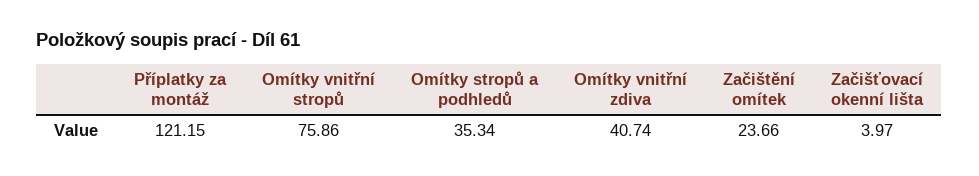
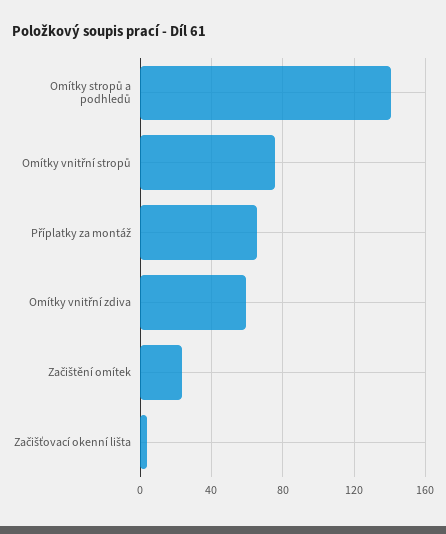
Příplatky za montáž: 121.15 -> 65
Omítky stropů a podhledů: 35.34 -> 140
Omítky vnitřní zdiva: 40.74 -> 60

